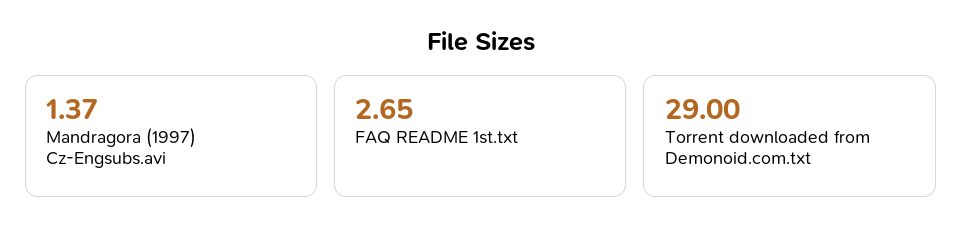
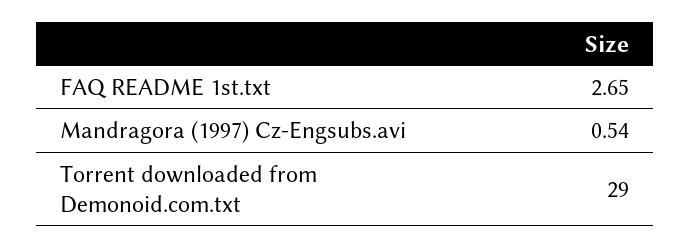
Mandragora (1997) Cz-Engsubs.avi: 1.37 -> 0.54

